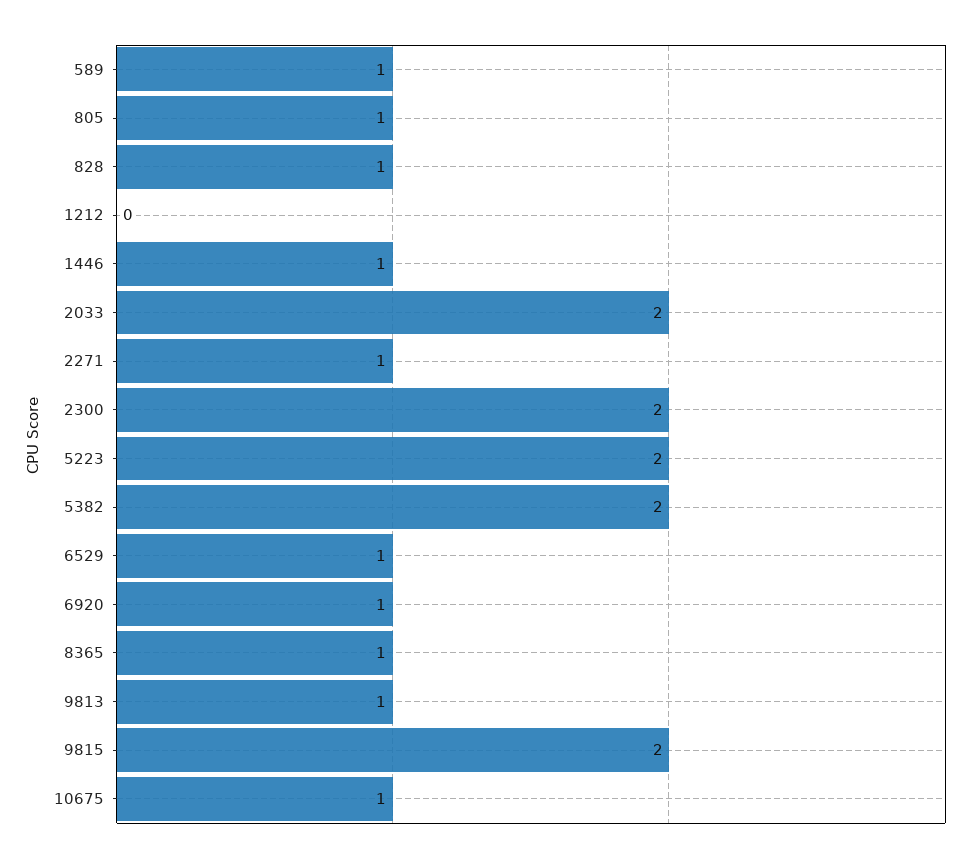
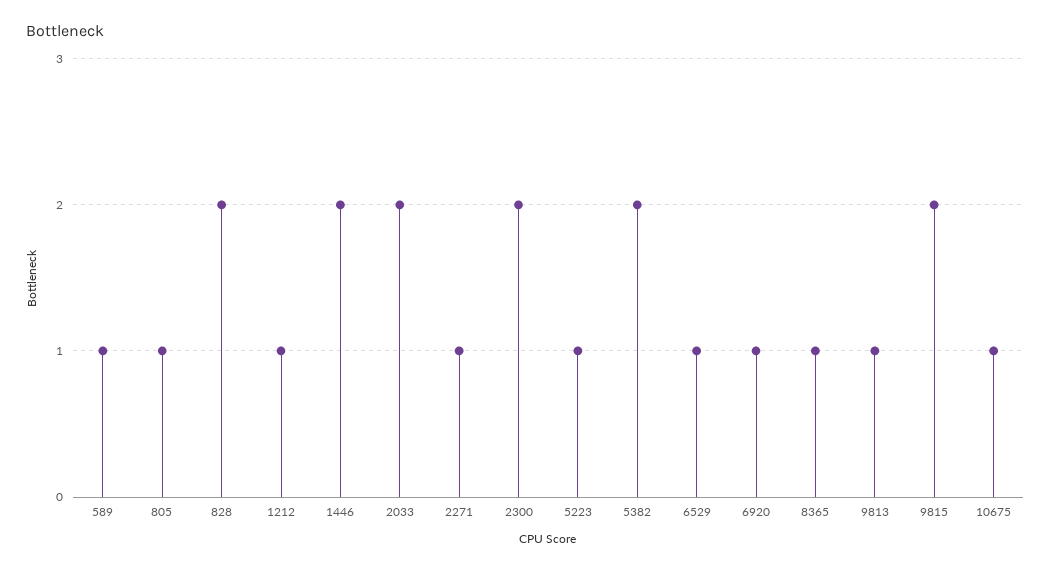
828: 1 -> 2
1212: 0 -> 1
1446: 1 -> 2
5223: 2 -> 1

